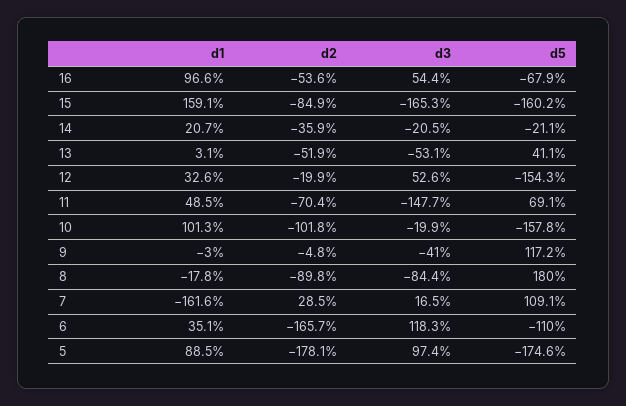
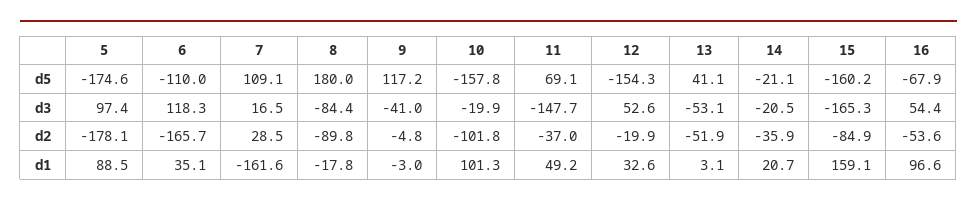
d1, 11: 48.5 -> 49.2
d2, 11: -70.4 -> -37

